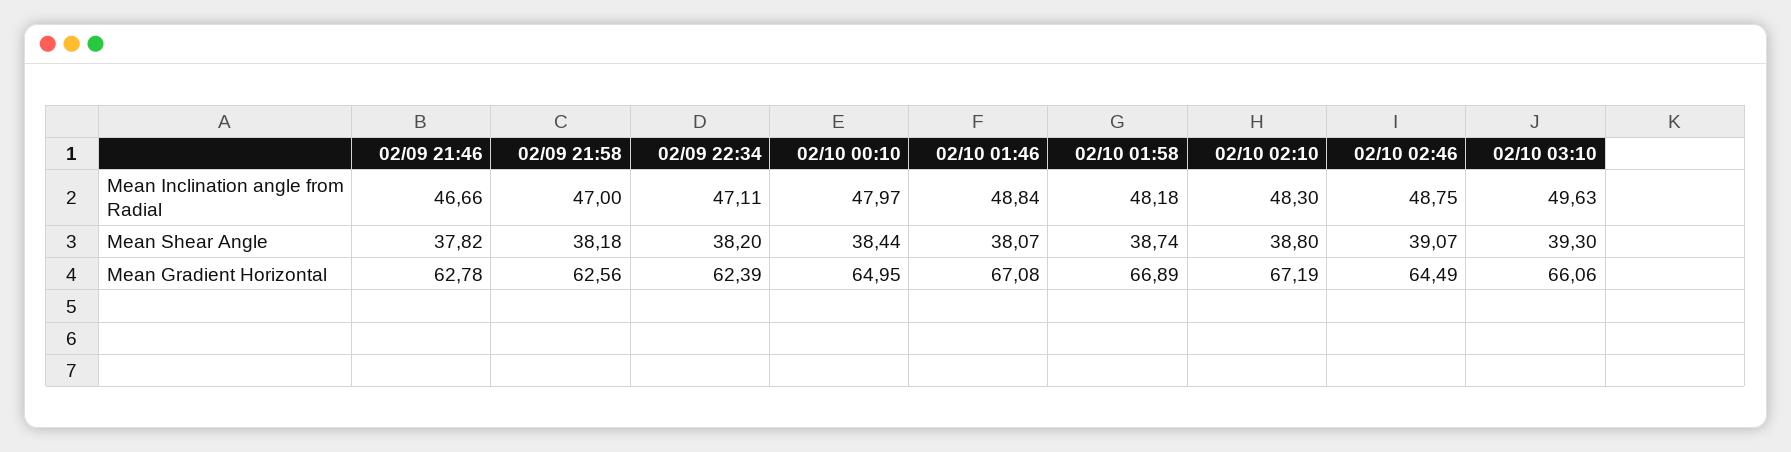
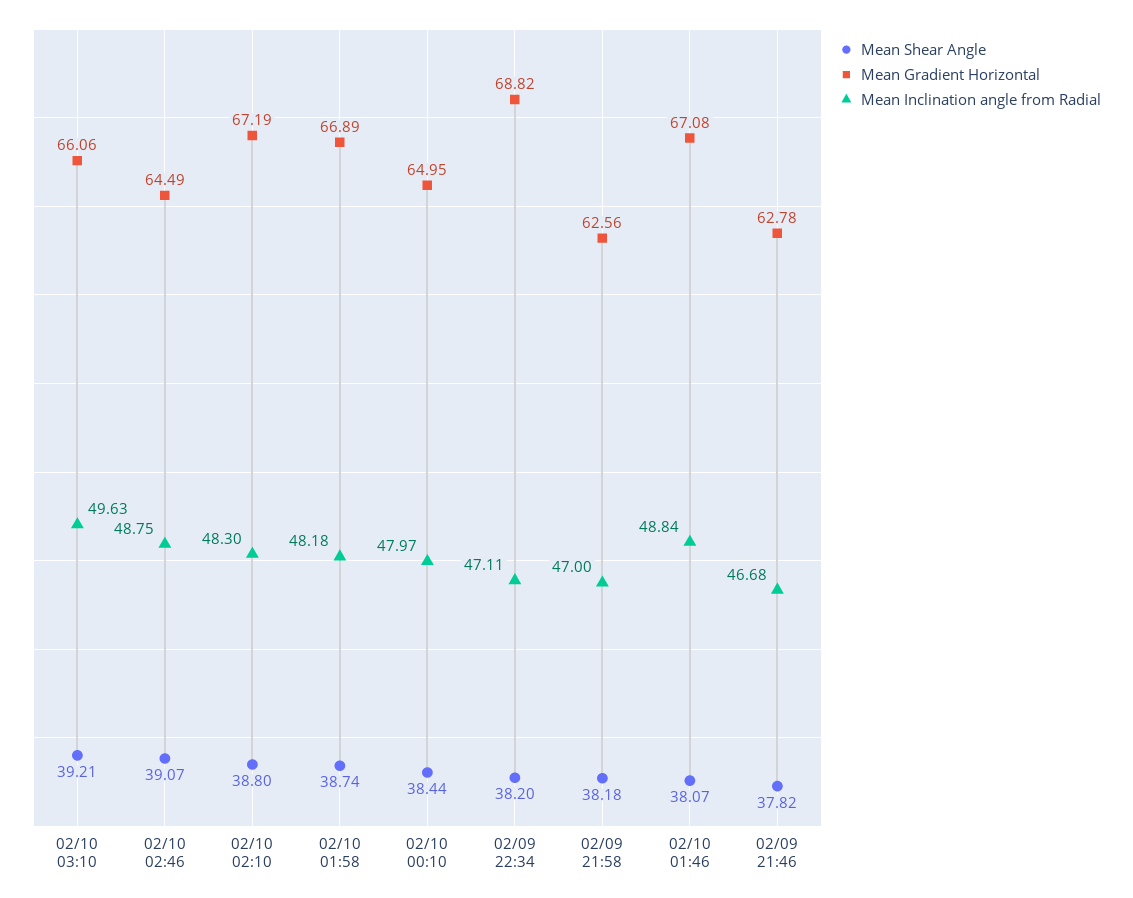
Mean Inclination angle from Radial, 02/09 21:46: 46.66 -> 46.68
Mean Shear Angle, 02/10 03:10: 39.3 -> 39.21
Mean Gradient Horizontal, 02/09 22:34: 62.39 -> 68.82

